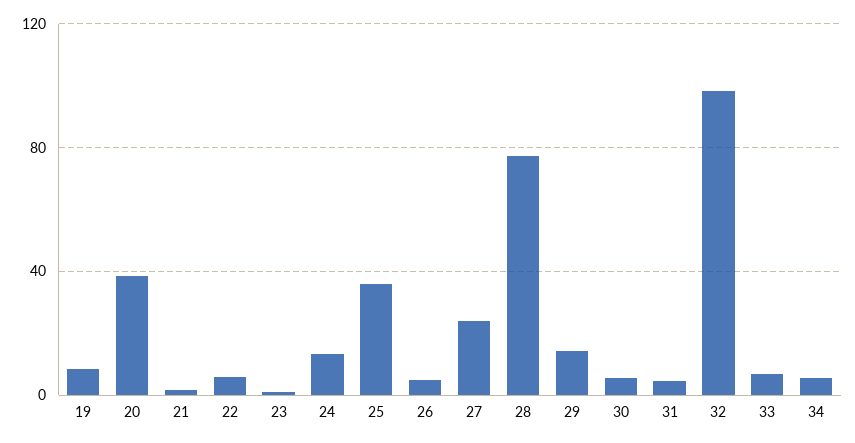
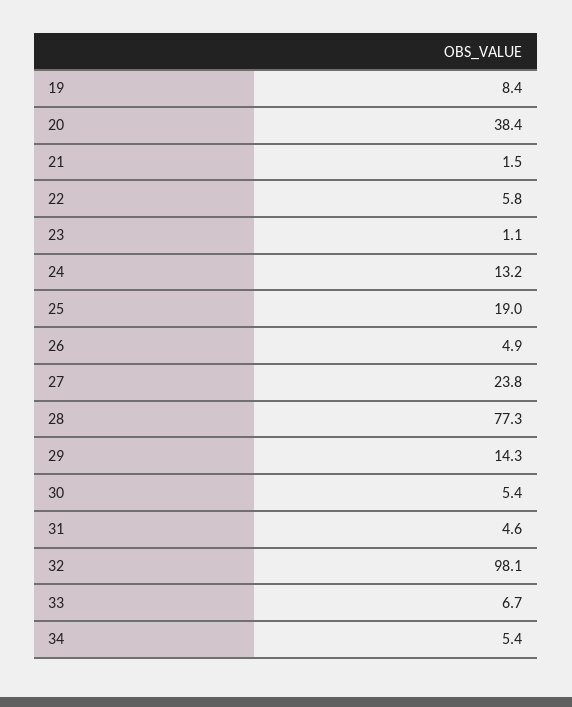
25: 35 -> 19

